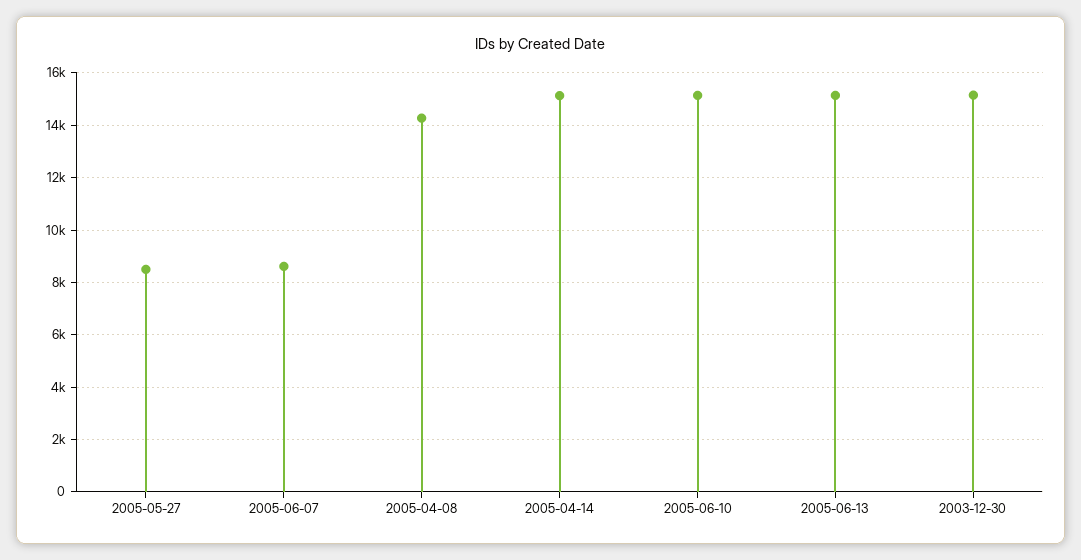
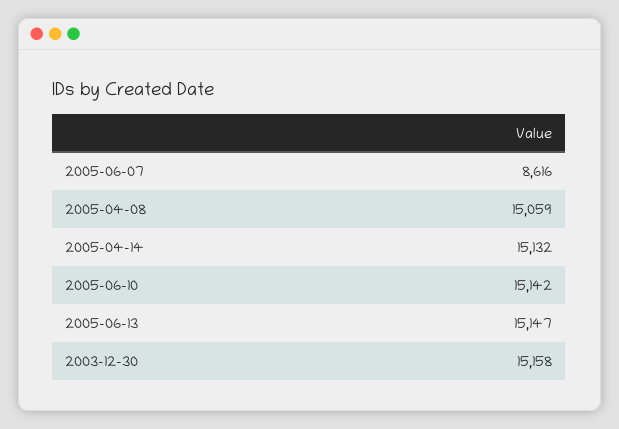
2005-05-27: 8500 -> none
2005-04-08: 14250 -> 15059

